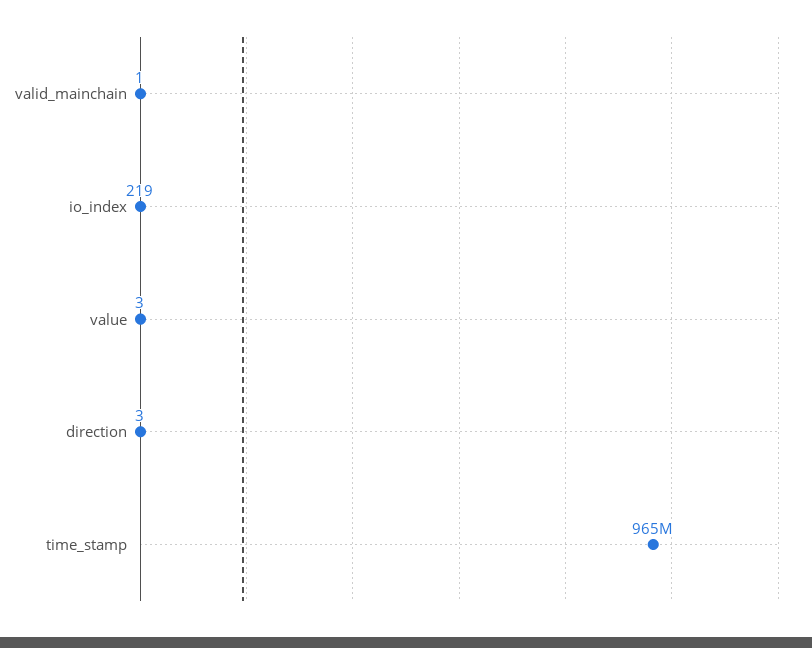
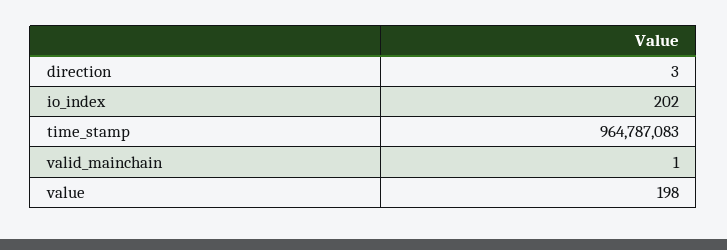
io_index: 219 -> 202
value: 3 -> 198

